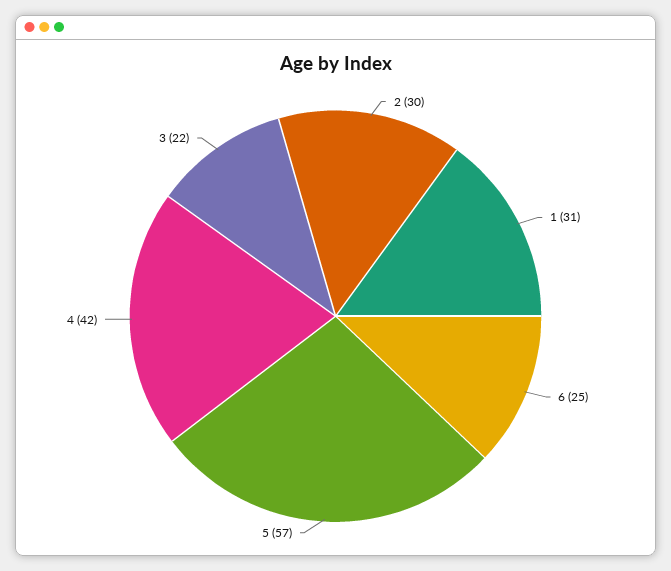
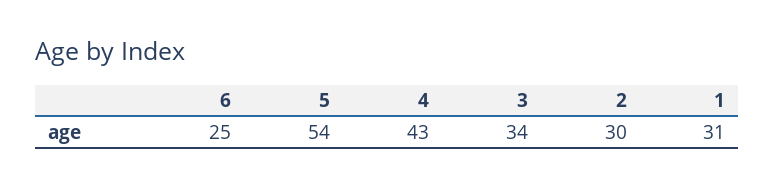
5: 57 -> 54
4: 42 -> 43
3: 22 -> 34

